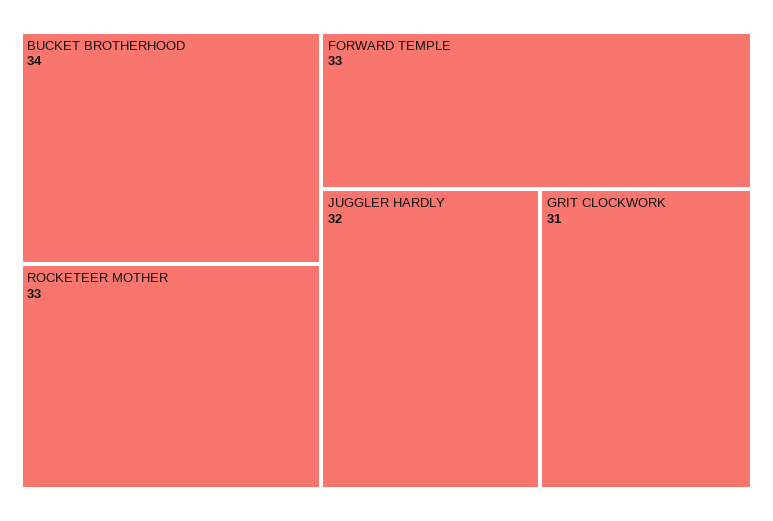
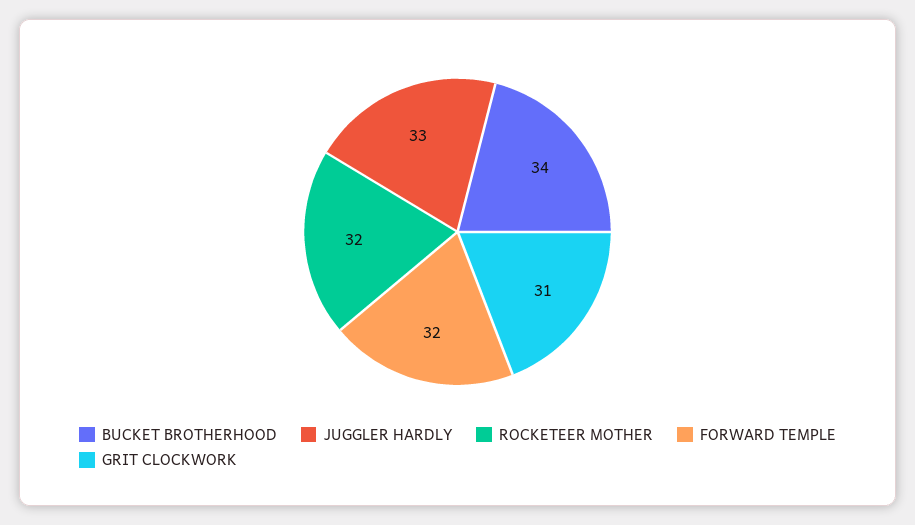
ROCKETEER MOTHER: 33 -> 32
FORWARD TEMPLE: 33 -> 32
JUGGLER HARDLY: 32 -> 33

